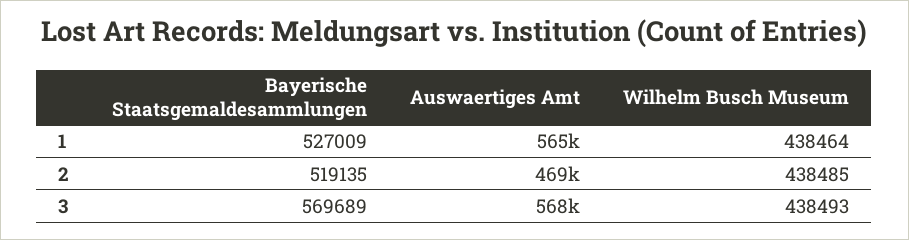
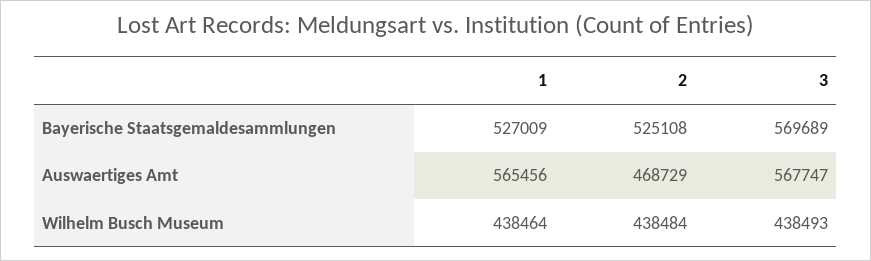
Bayerische Staatsgemaldesammlungen, 2: 519135 -> 525108
Wilhelm Busch Museum, 2: 438485 -> 438484

